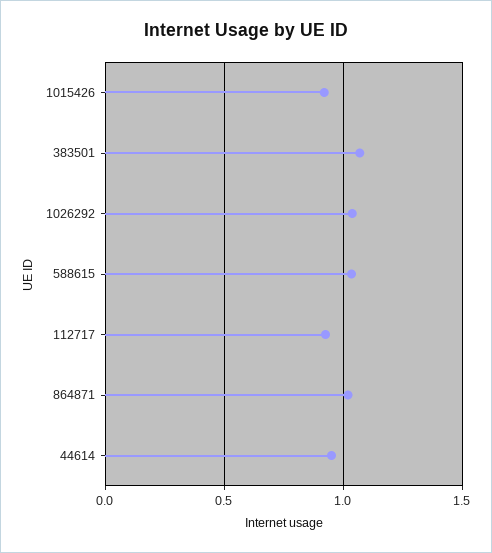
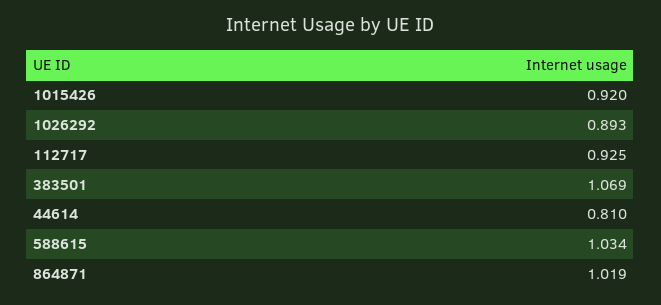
1026292: 1.05 -> 0.893
44614: 0.95 -> 0.81

